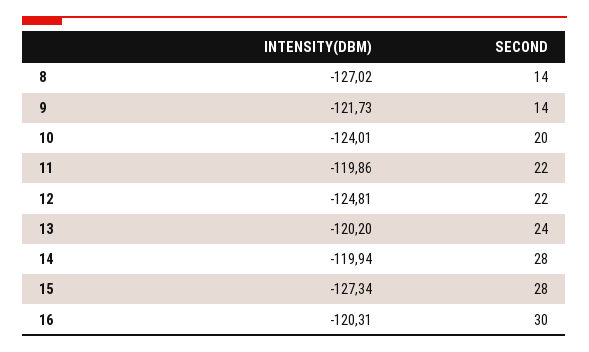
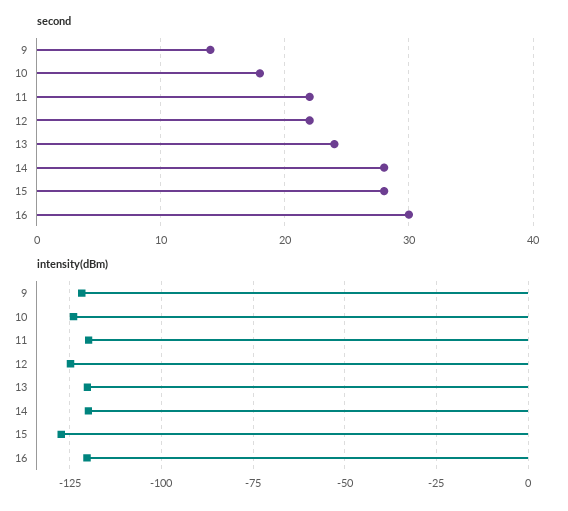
INTENSITY(DBM), 8: -127.02 -> none
SECOND, 8: 14 -> none
SECOND, 10: 20 -> 18

